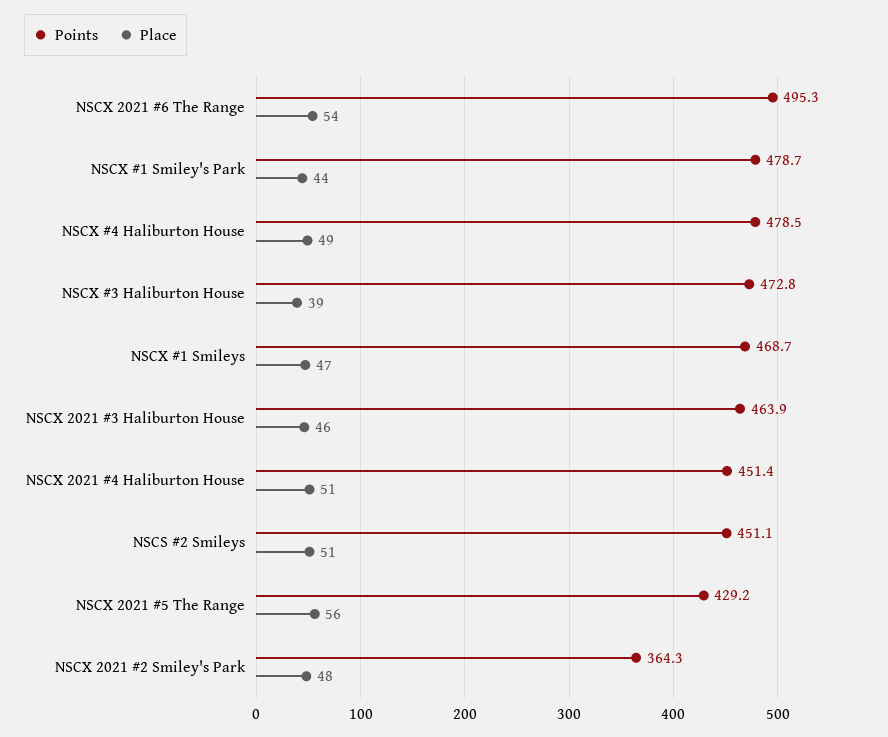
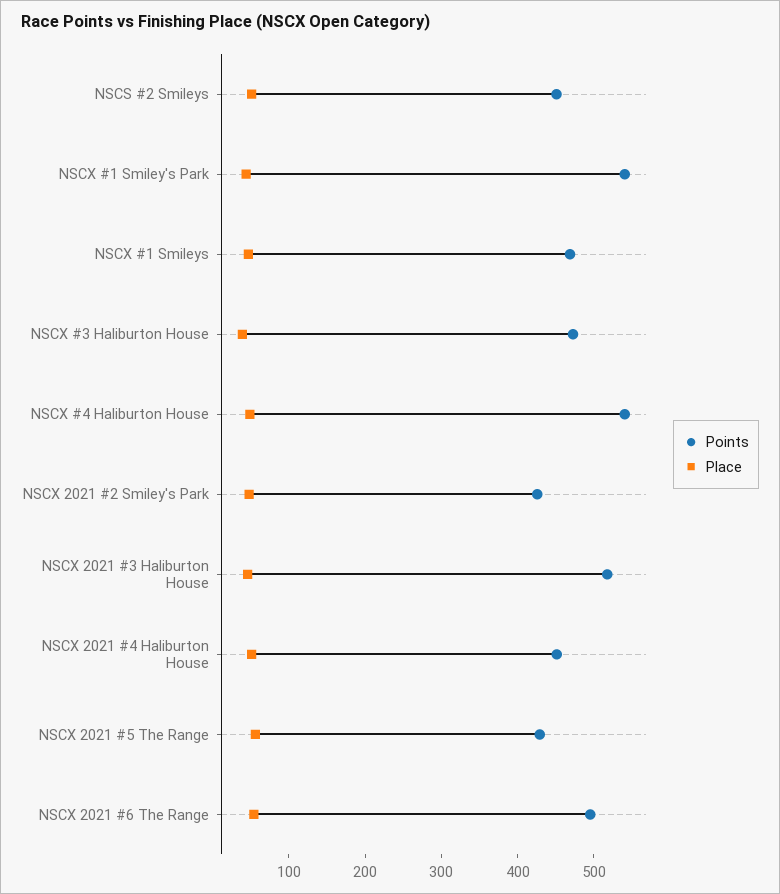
Points, NSCX #1 Smiley's Park: 478.7 -> 540
Points, NSCX #4 Haliburton House: 478.5 -> 540
Points, NSCX 2021 #3 Haliburton House: 463.9 -> 520
Points, NSCX 2021 #2 Smiley's Park: 364.3 -> 420

